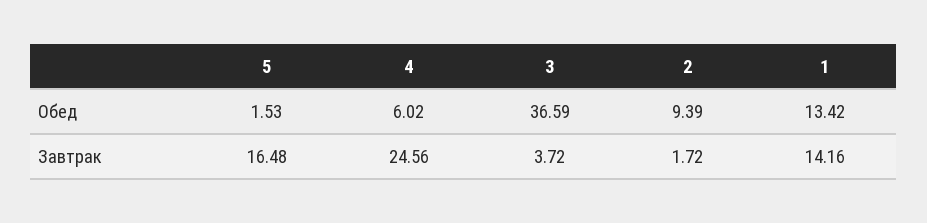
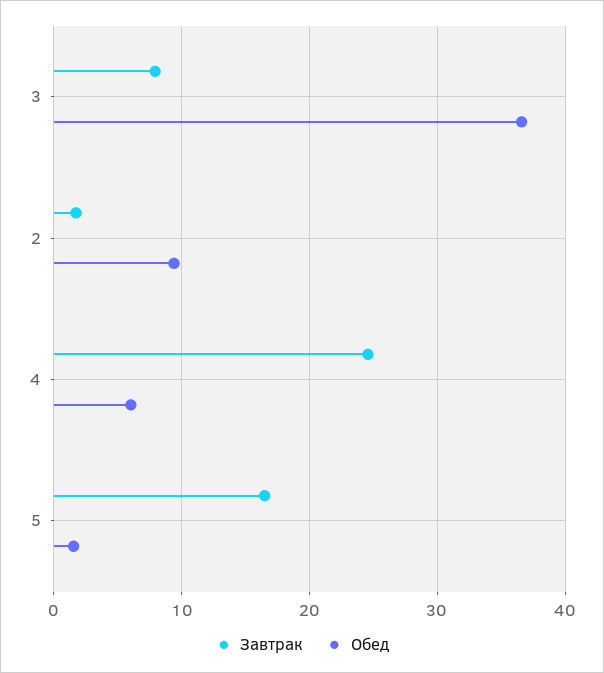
Обед, 1: 13.42 -> none
Завтрак, 3: 3.72 -> 8
Завтрак, 1: 14.16 -> none

